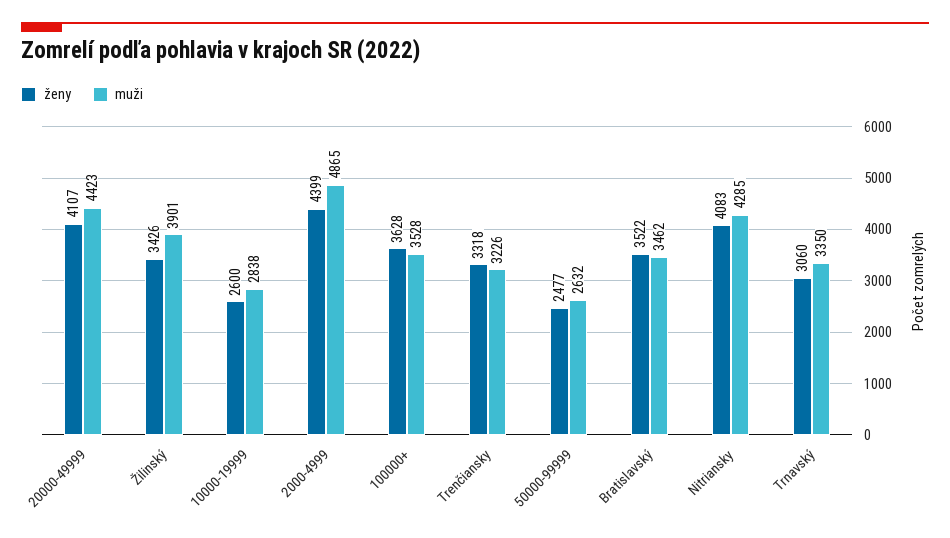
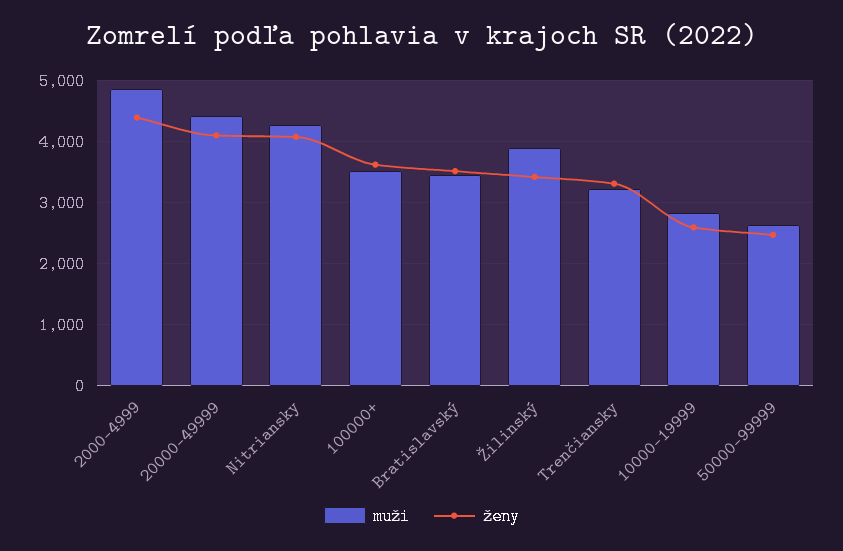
ženy, Trnavský: 3060 -> none
muži, Trnavský: 3350 -> none

